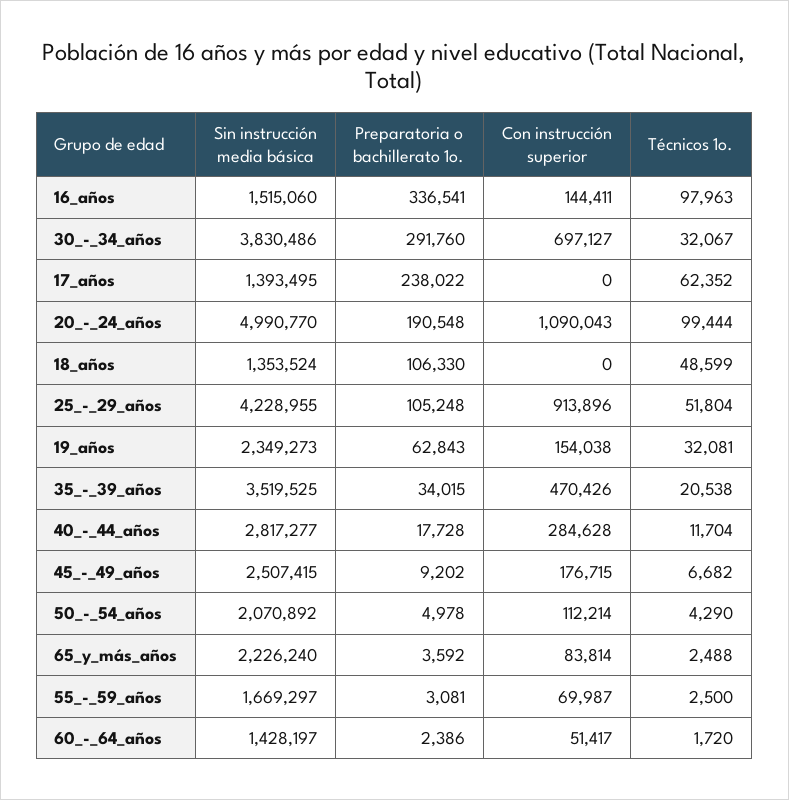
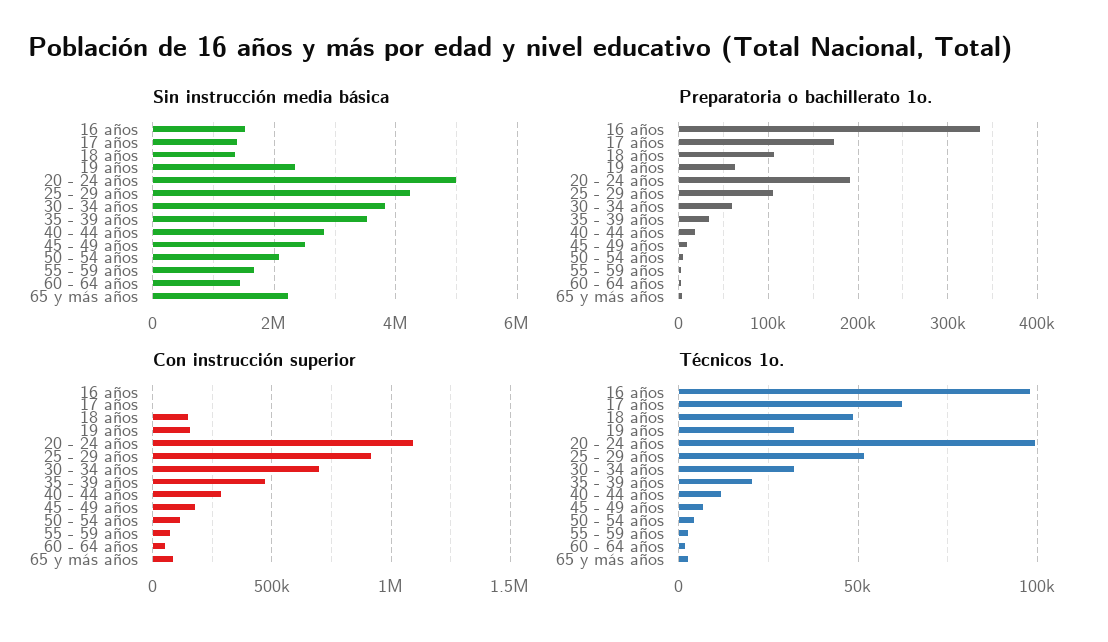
Con instrucción superior, 16_años: 144411 -> 0
Preparatoria o bachillerato 1o., 30_-_34_años: 291760 -> 60000
Preparatoria o bachillerato 1o., 17_años: 238022 -> 170000
Con instrucción superior, 18_años: 0 -> 150000

